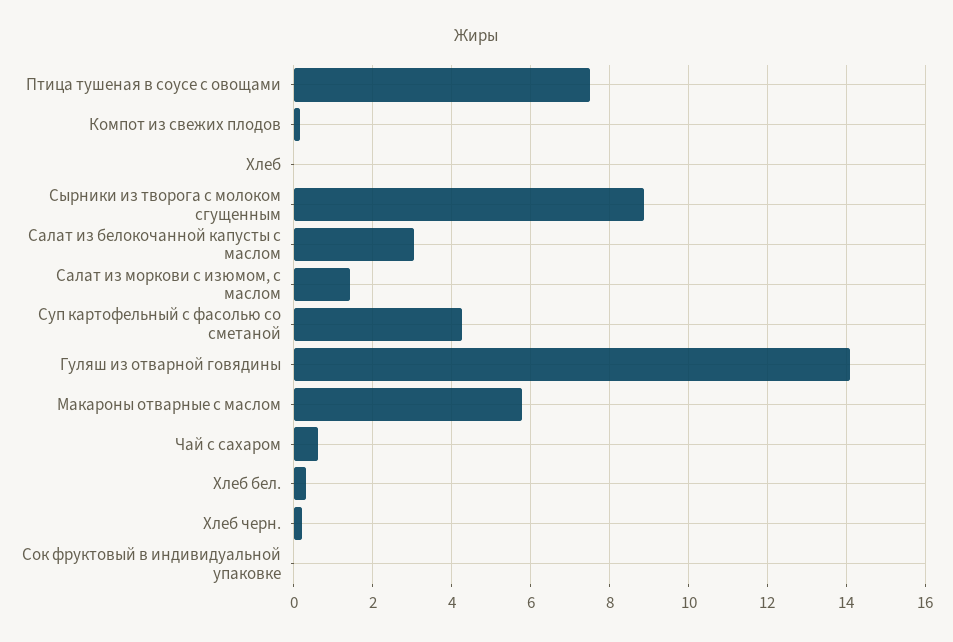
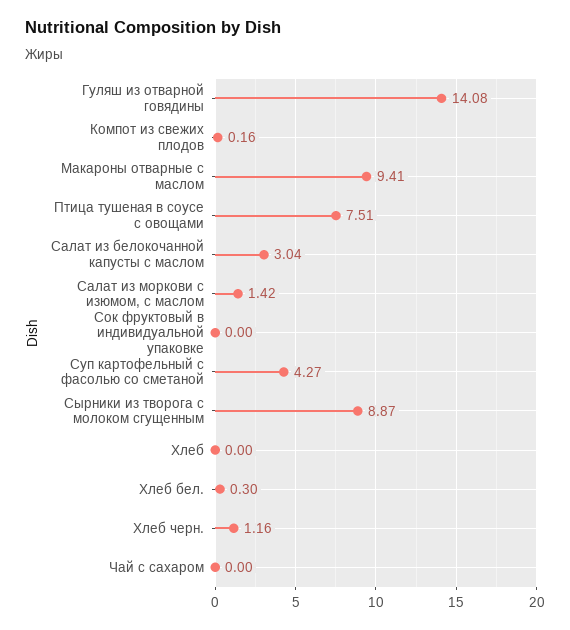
Макароны отварные с маслом: 5.8 -> 9.41
Чай с сахаром: 0.6 -> 0
Хлеб черн.: 0.2 -> 1.16

